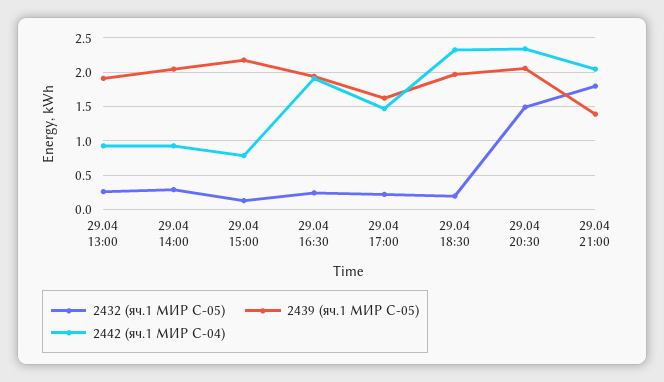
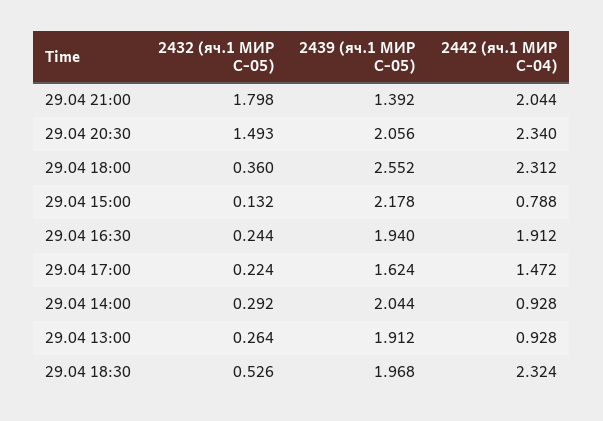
2432 (яч.1 МИР С-05), 29.04 18:30: 0.2 -> 0.526
2432 (яч.1 МИР С-05), 29.04 18:00: none -> 0.36
2439 (яч.1 МИР С-05), 29.04 18:00: none -> 2.552
2442 (яч.1 МИР С-04), 29.04 18:00: none -> 2.312

